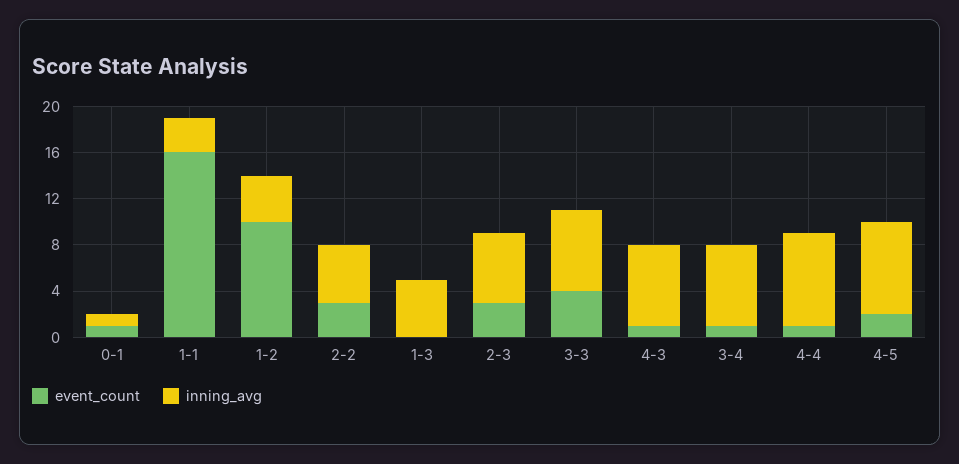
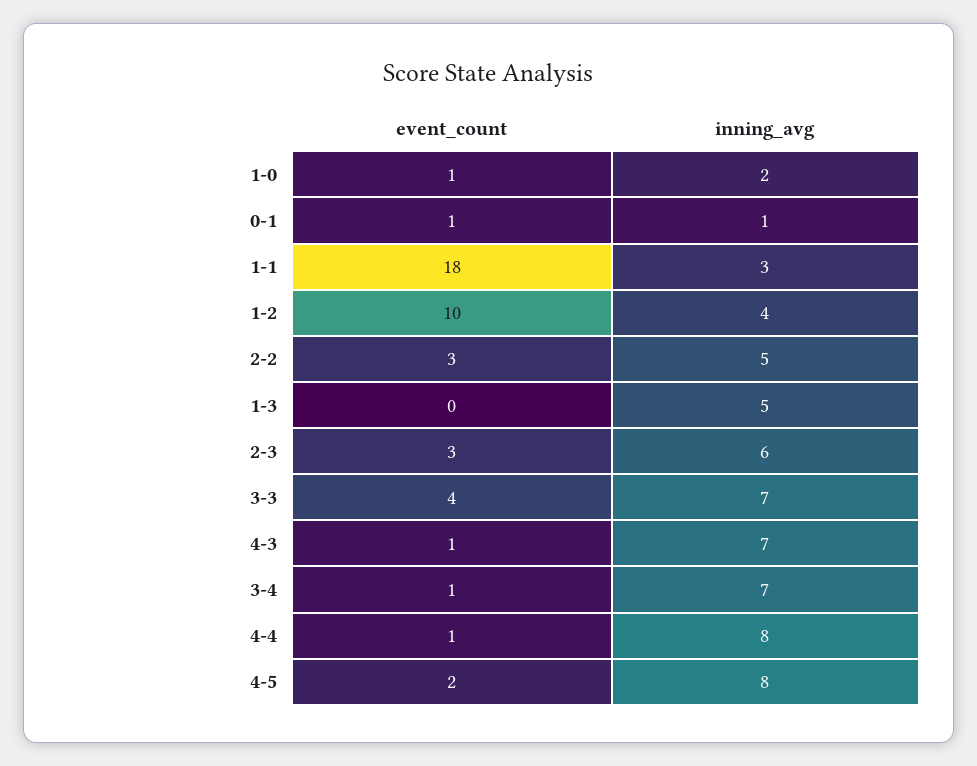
event_count, 1-1: 16 -> 18
event_count, 1-0: none -> 1
inning_avg, 1-0: none -> 2

